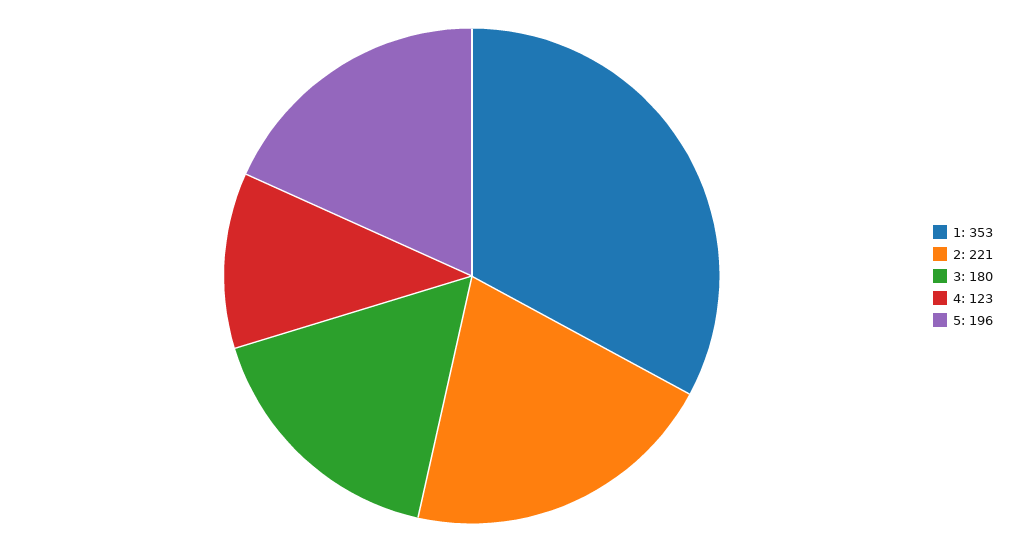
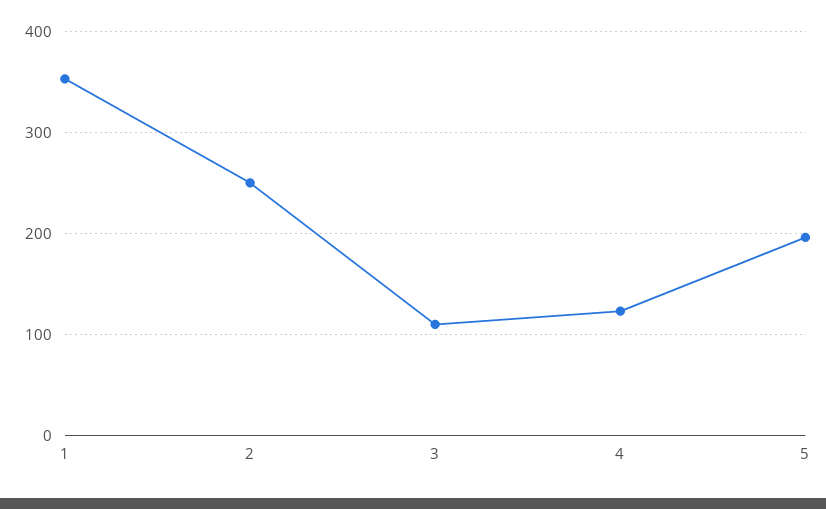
2: 221 -> 250
3: 180 -> 110

